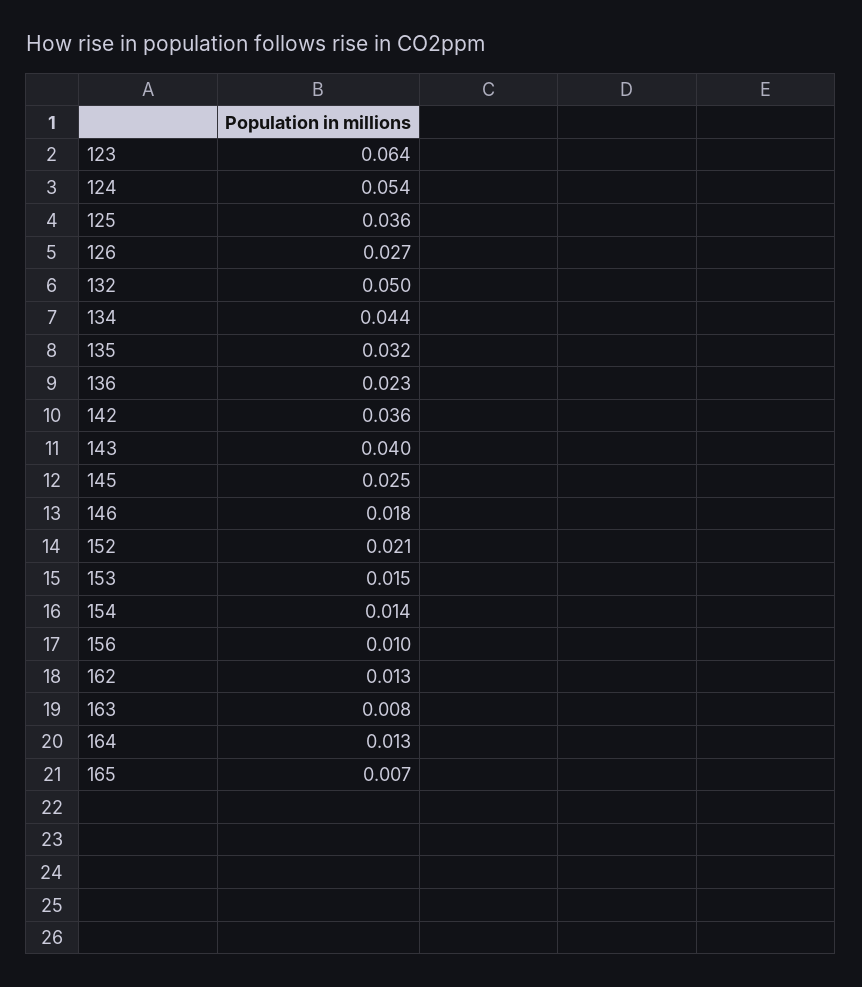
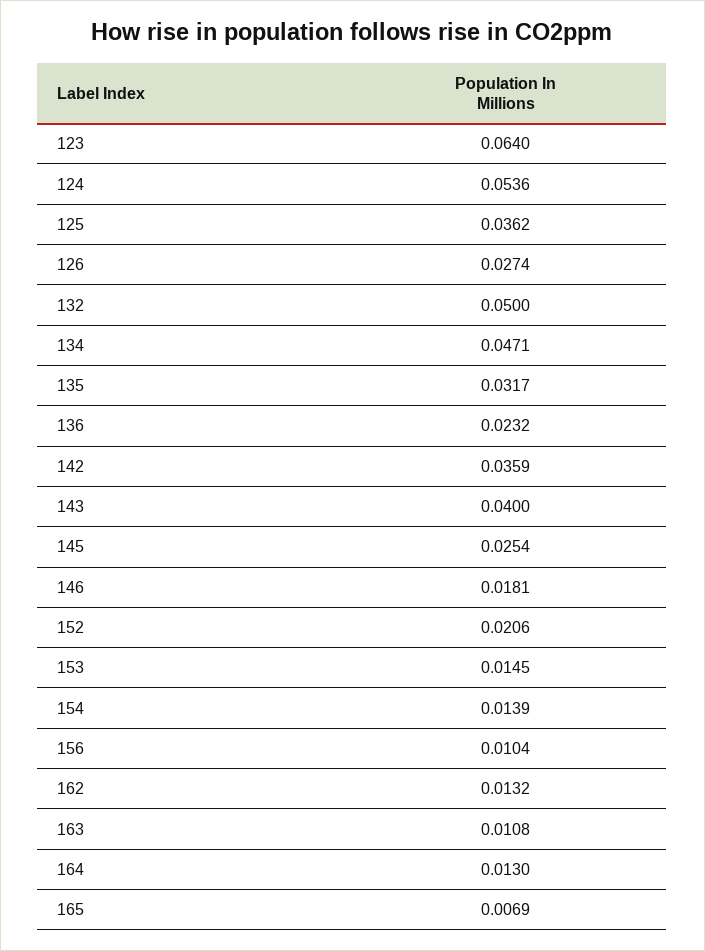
134: 0.044 -> 0.0471
163: 0.008 -> 0.0108

